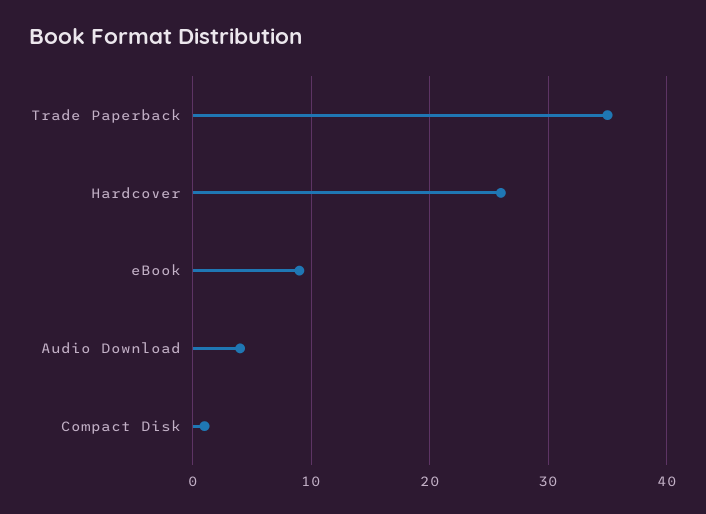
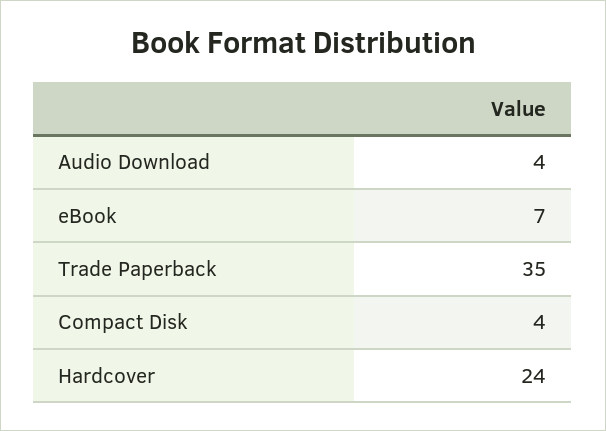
Hardcover: 26 -> 24
eBook: 9 -> 7
Compact Disk: 1 -> 4

